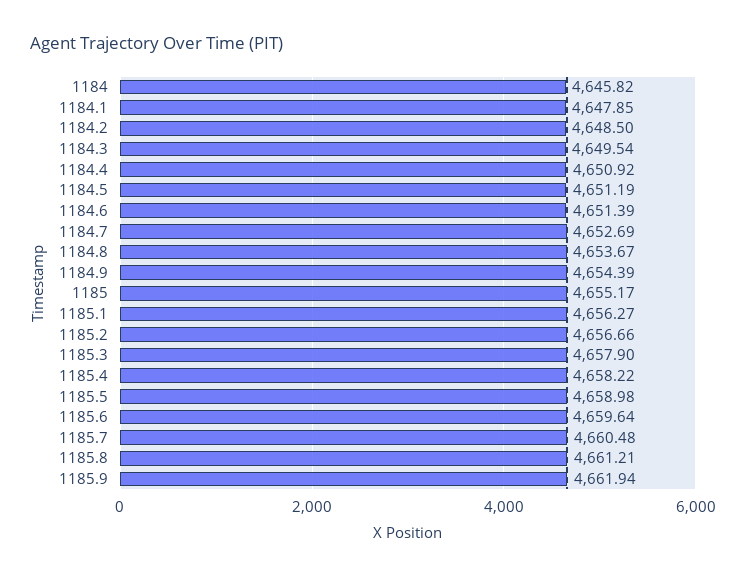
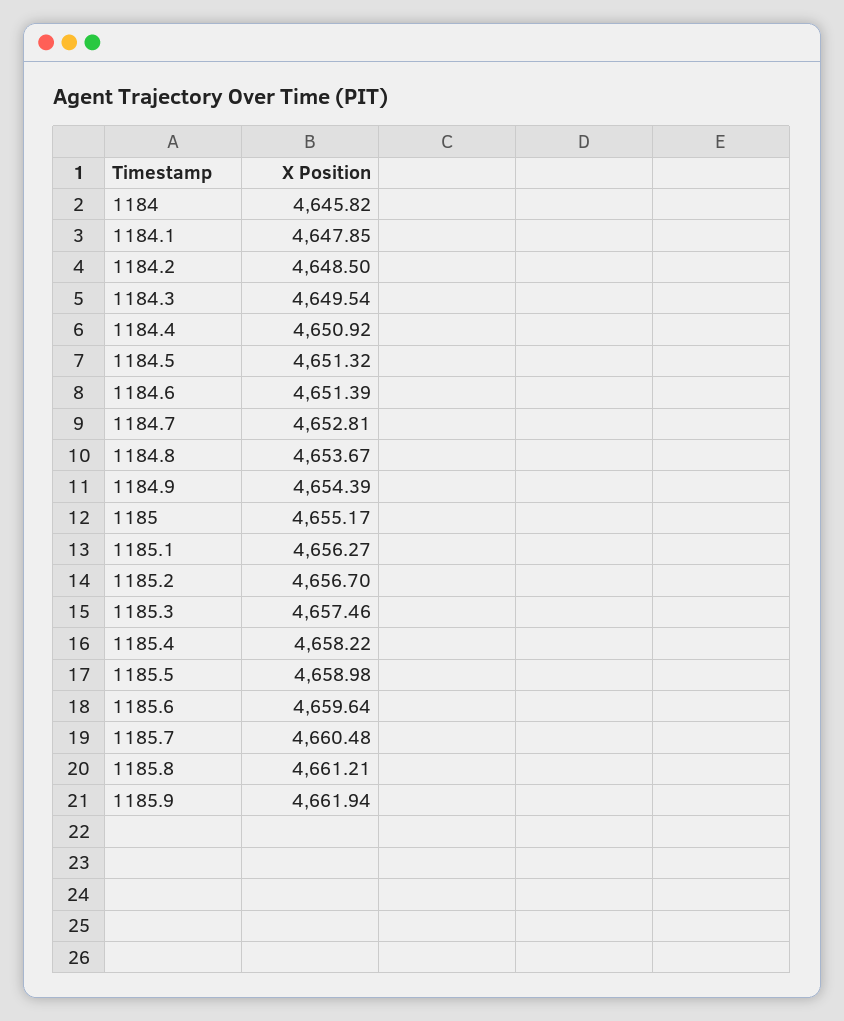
1184.5: 4651.19 -> 4651.32
1184.7: 4652.69 -> 4652.81
1185.2: 4656.66 -> 4656.7
1185.3: 4657.9 -> 4657.46

